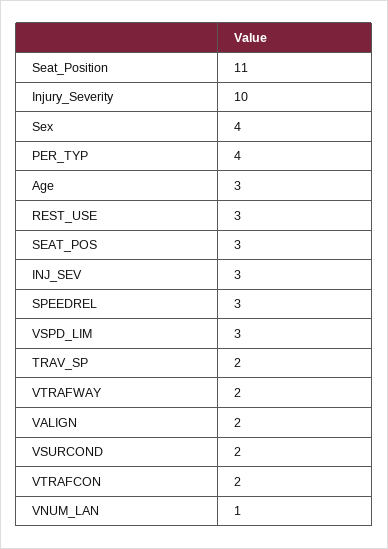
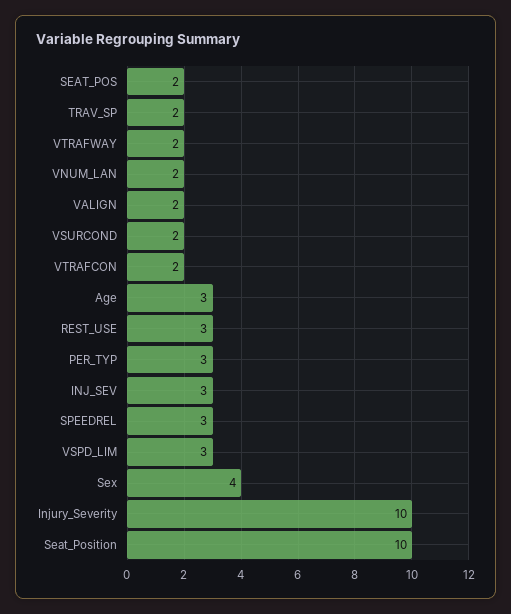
Seat_Position: 11 -> 10
PER_TYP: 4 -> 3
SEAT_POS: 3 -> 2
VNUM_LAN: 1 -> 2

